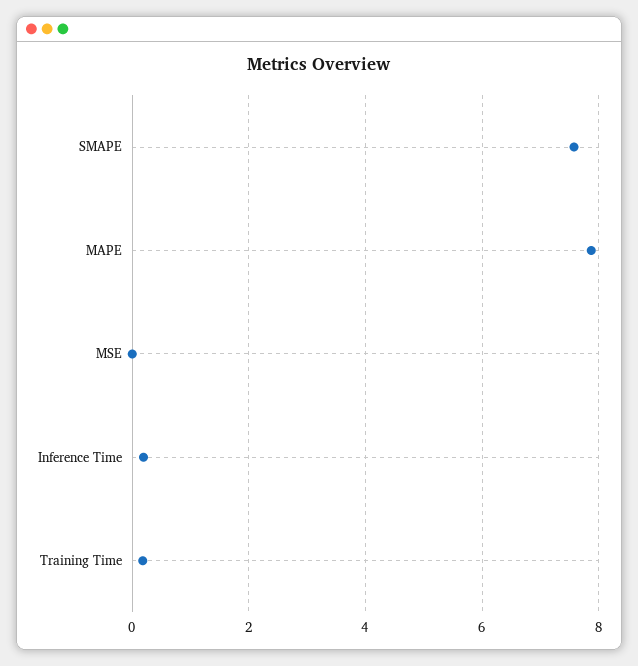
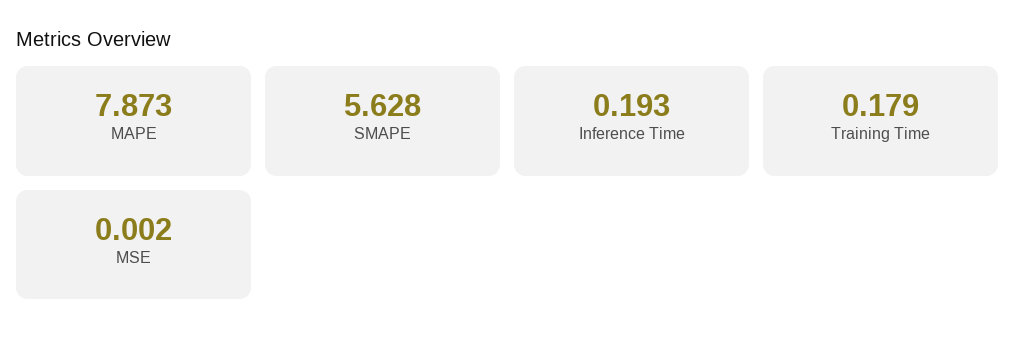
SMAPE: 7.6 -> 5.628

